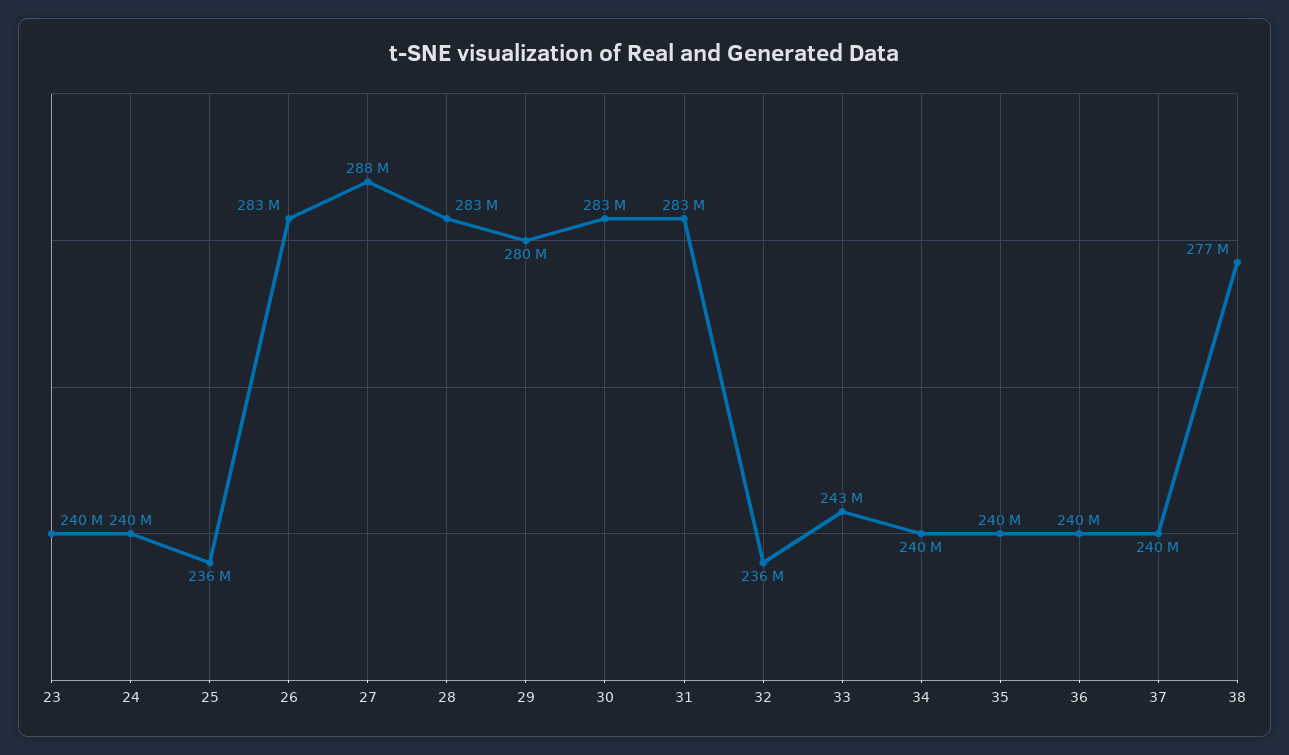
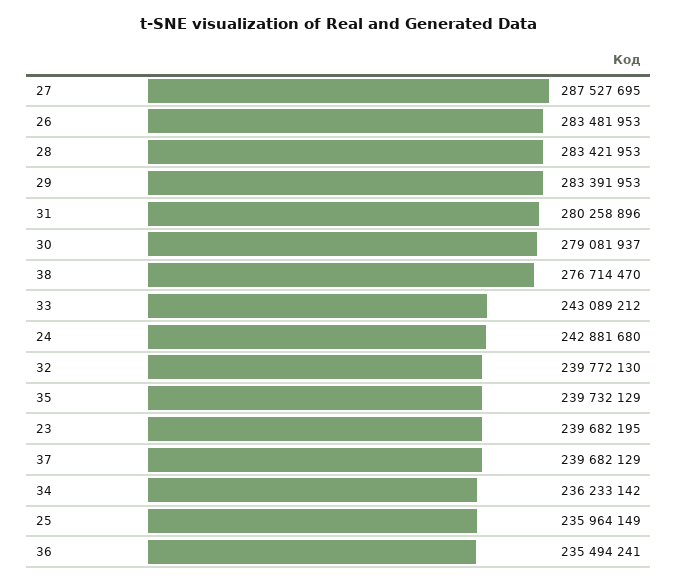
24: 240000000 -> 242881680
29: 280000000 -> 283391953
30: 283000000 -> 279081937
31: 283000000 -> 280258896
32: 236000000 -> 239772130
34: 240000000 -> 236233142
36: 240000000 -> 235494241

